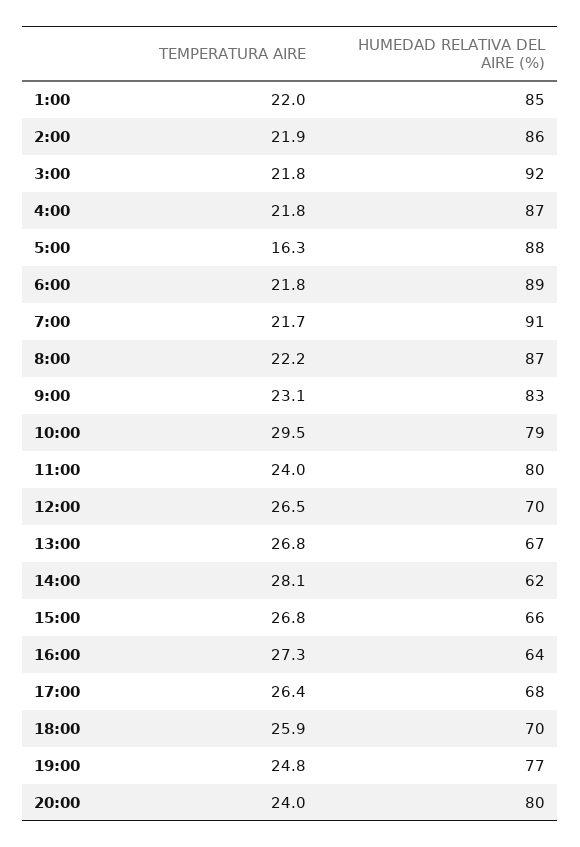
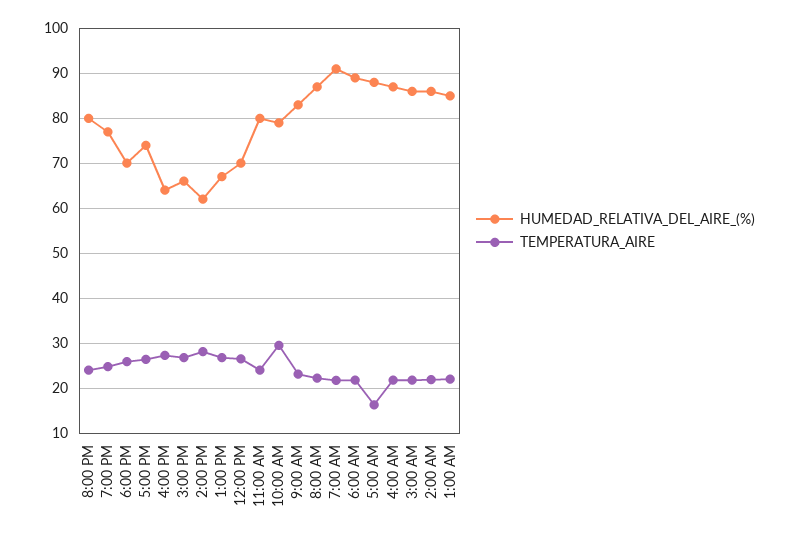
HUMEDAD RELATIVA DEL AIRE (%), 3:00: 92 -> 86
HUMEDAD RELATIVA DEL AIRE (%), 17:00: 68 -> 74

